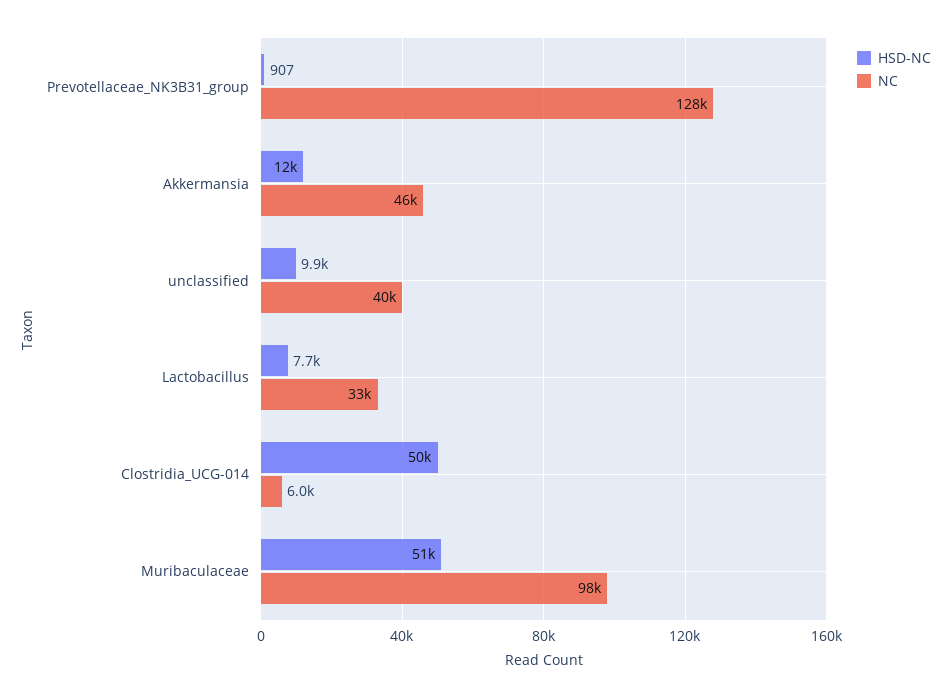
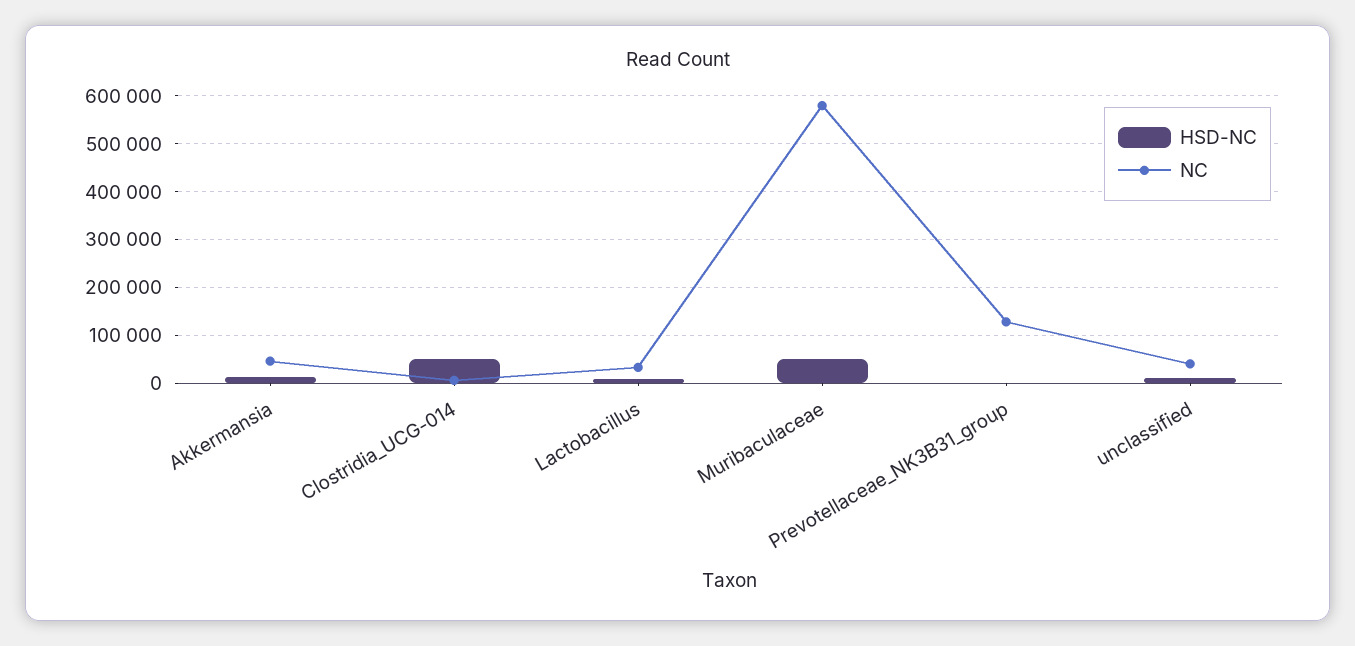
NC, Muribaculaceae: 98000 -> 580000

